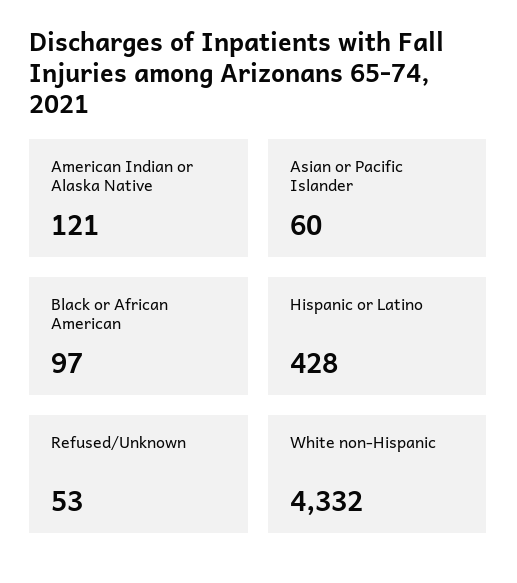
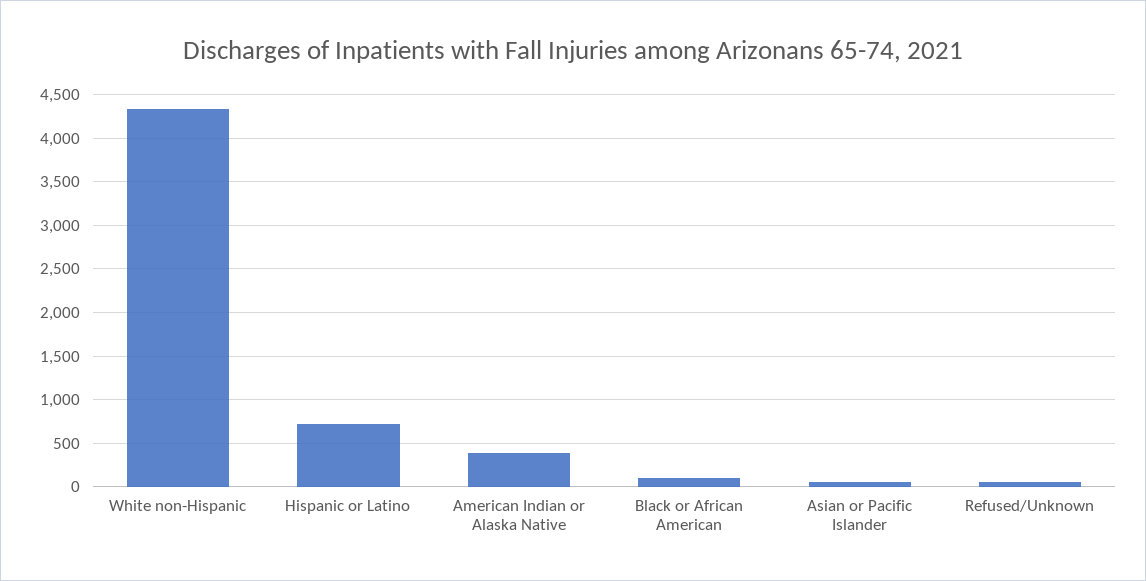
American Indian or Alaska Native: 121 -> 400
Hispanic or Latino: 428 -> 700

